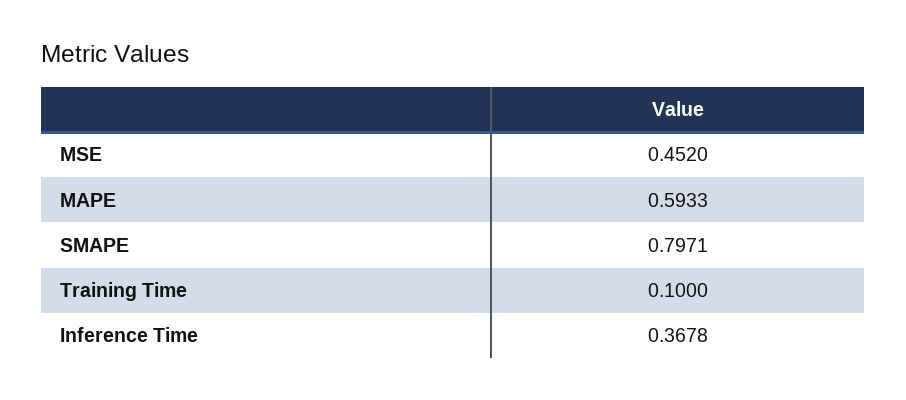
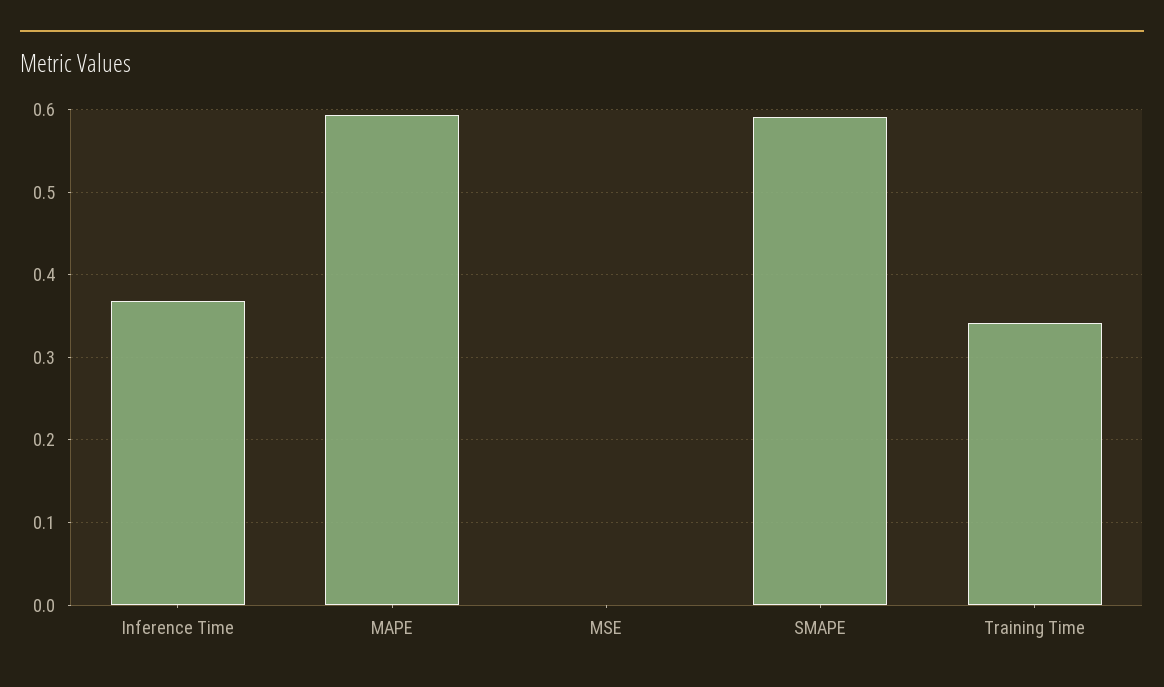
MSE: 0.452 -> 0
SMAPE: 0.7971 -> 0.59
Training Time: 0.1 -> 0.34

